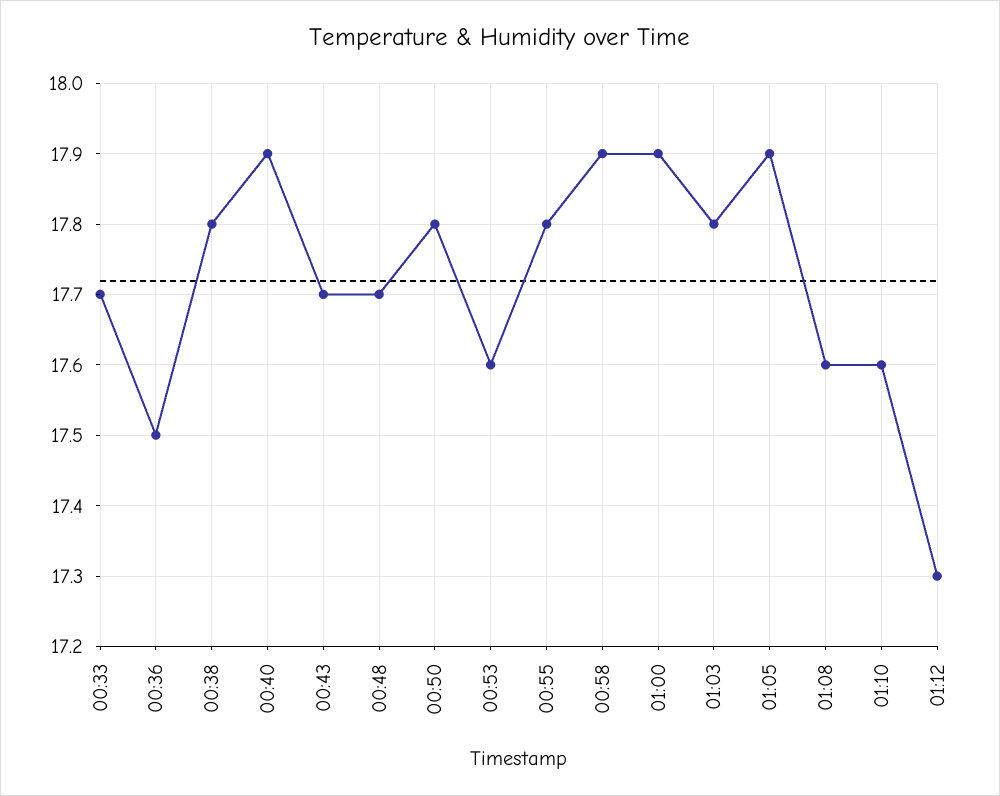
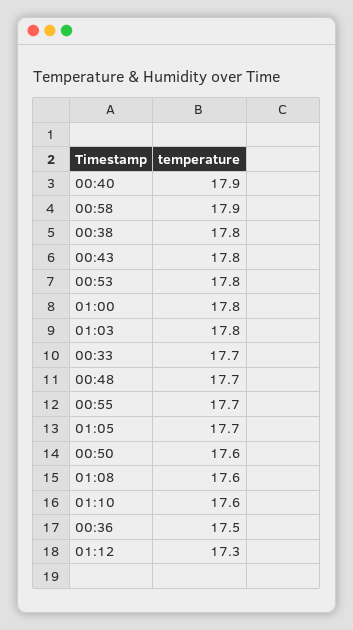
00:43: 17.7 -> 17.8
00:50: 17.8 -> 17.6
00:53: 17.6 -> 17.8
00:55: 17.8 -> 17.7
01:00: 17.9 -> 17.8
01:05: 17.9 -> 17.7

